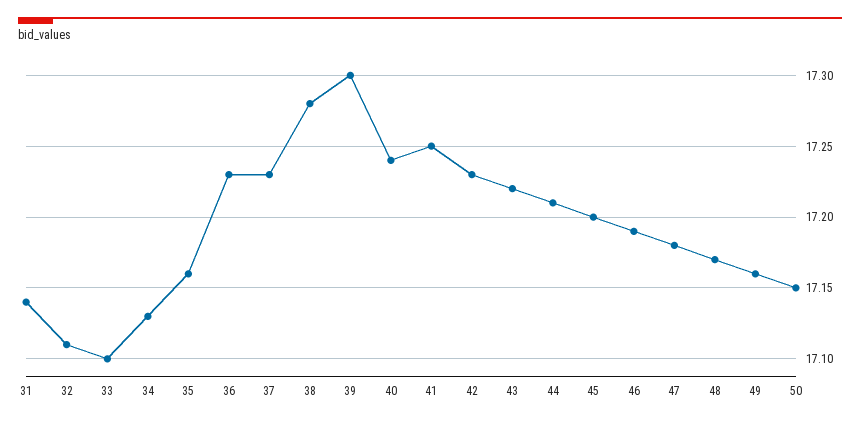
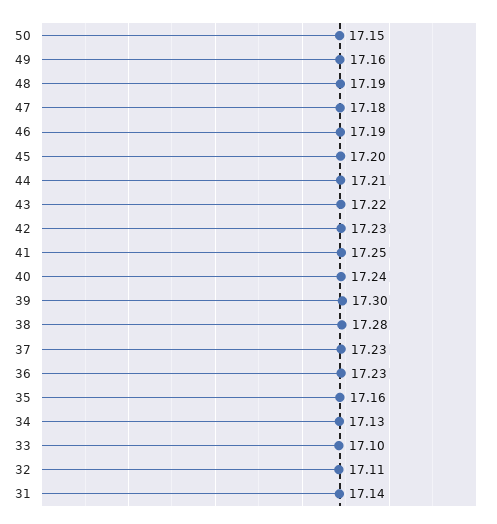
48: 17.17 -> 17.19

